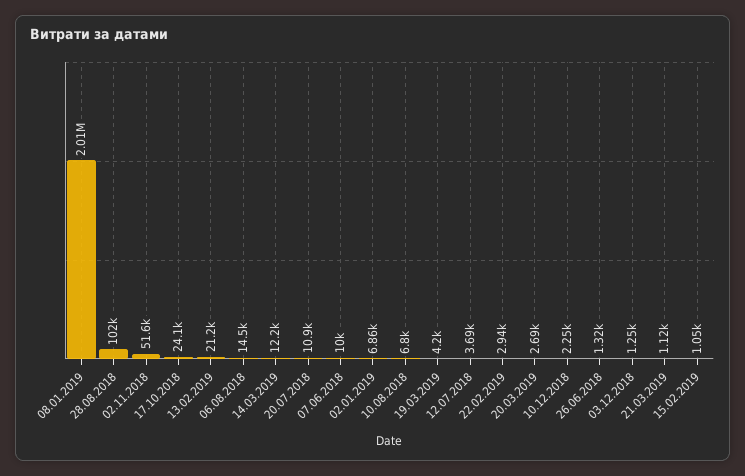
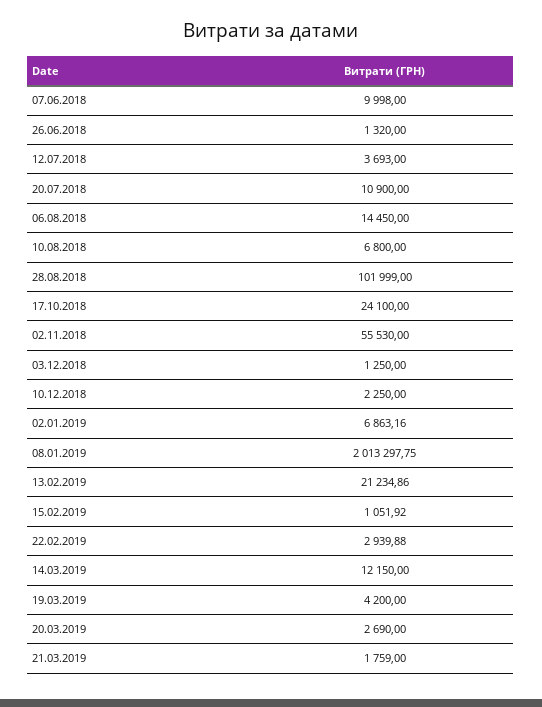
02.11.2018: 51600 -> 55530
21.03.2019: 1120 -> 1759

